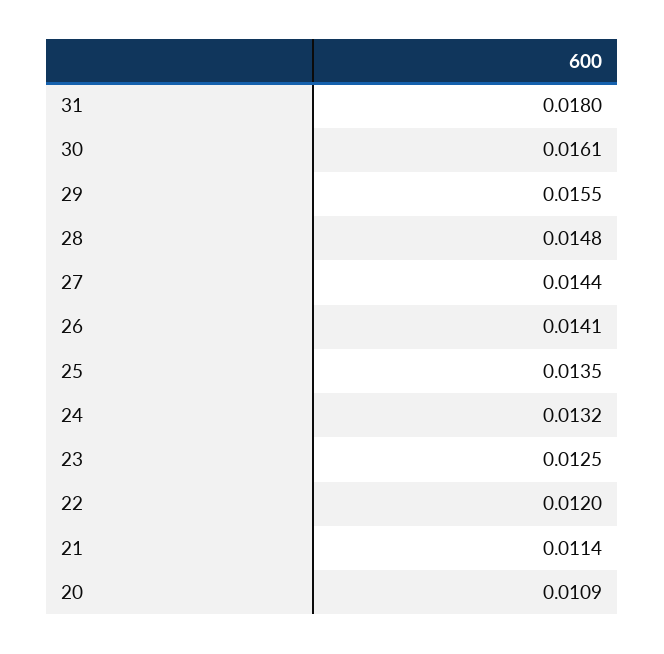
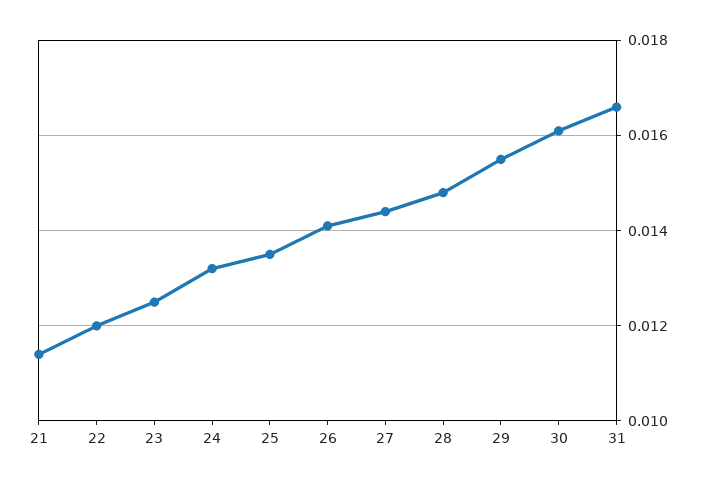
31: 0.018 -> 0.0165
20: 0.0109 -> none

